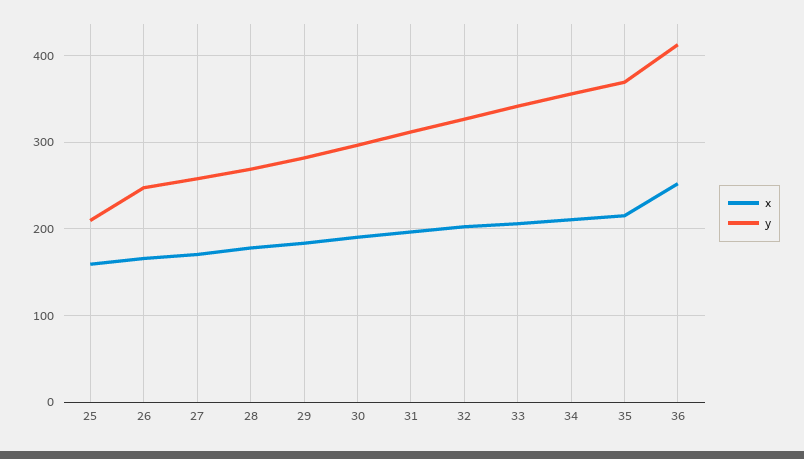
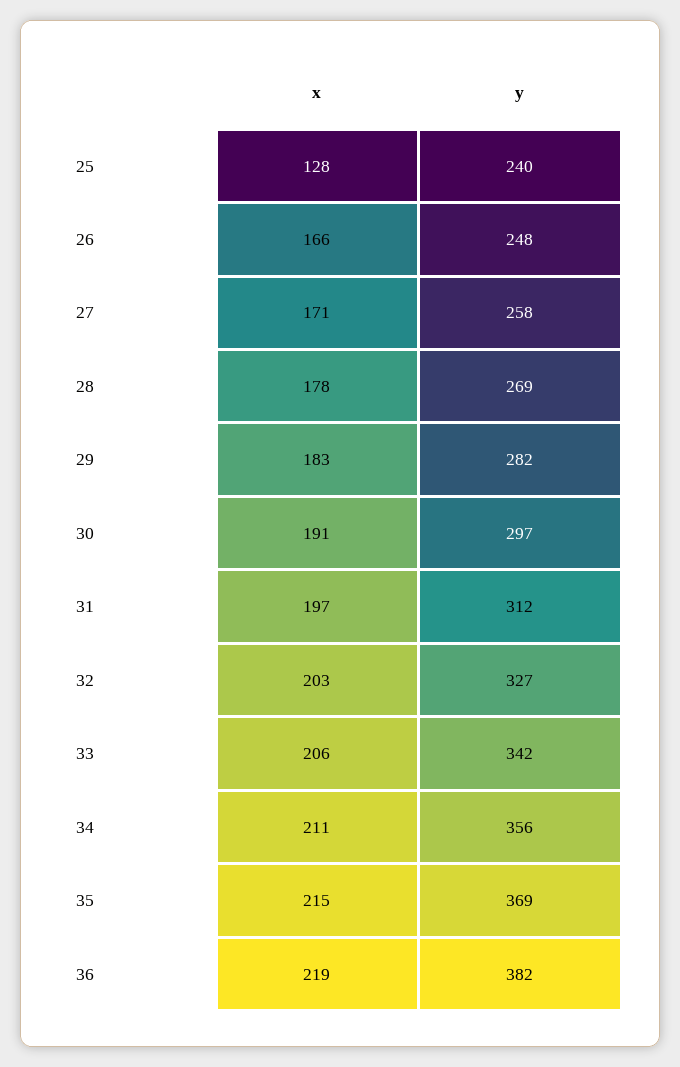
x, 25: 160 -> 128
y, 25: 210 -> 240
x, 36: 250 -> 219
y, 36: 410 -> 382

